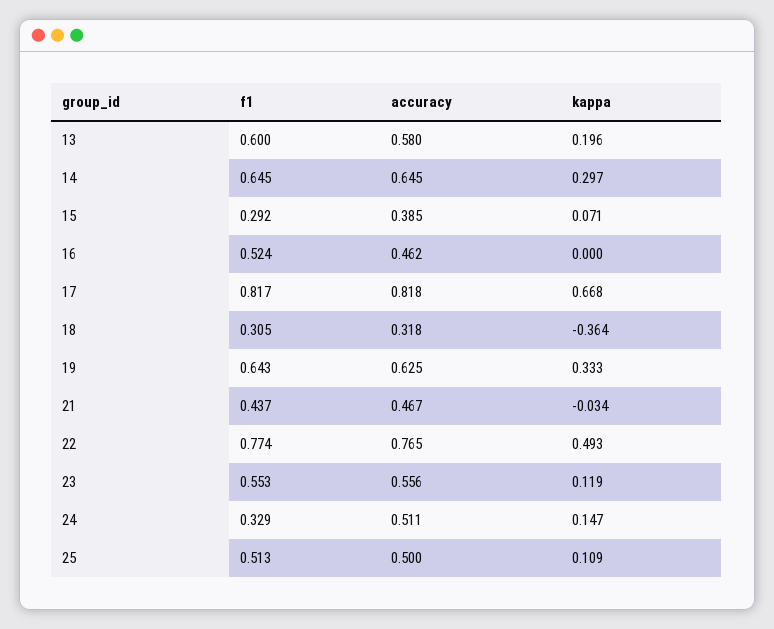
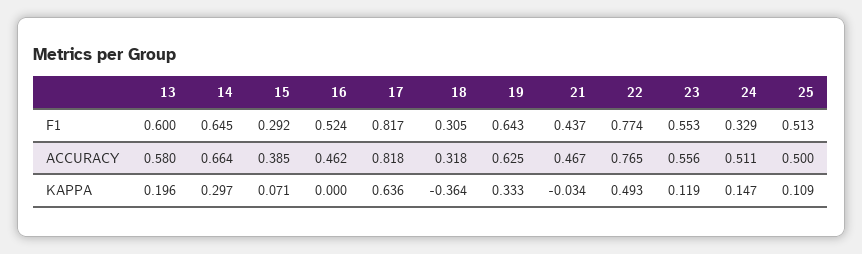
accuracy, 14: 0.645 -> 0.664
kappa, 17: 0.668 -> 0.636

